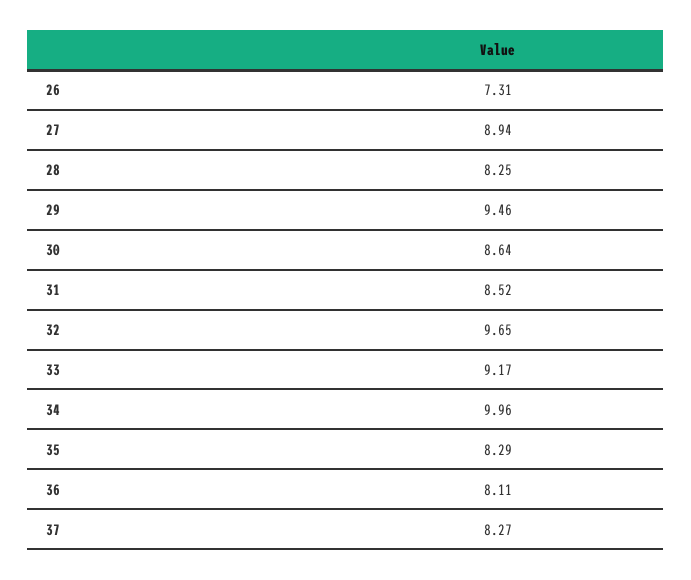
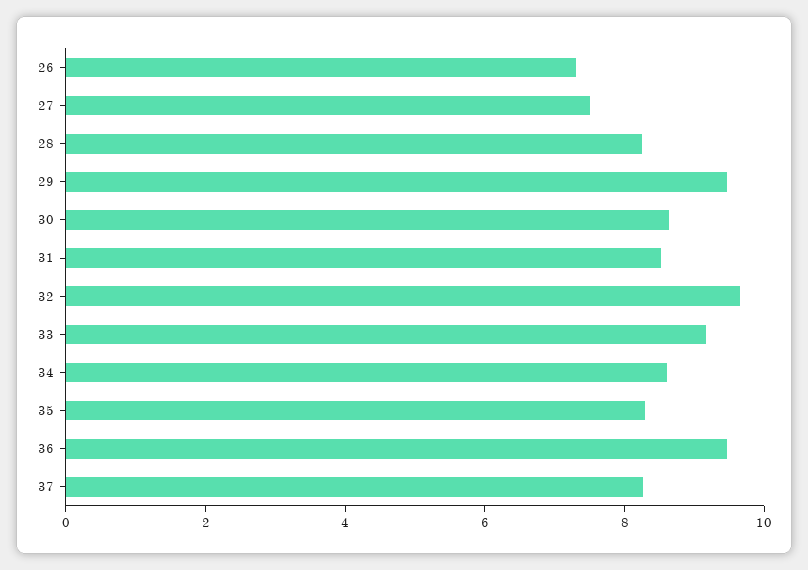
27: 8.94 -> 7.5
34: 9.96 -> 8.5
36: 8.11 -> 9.5

